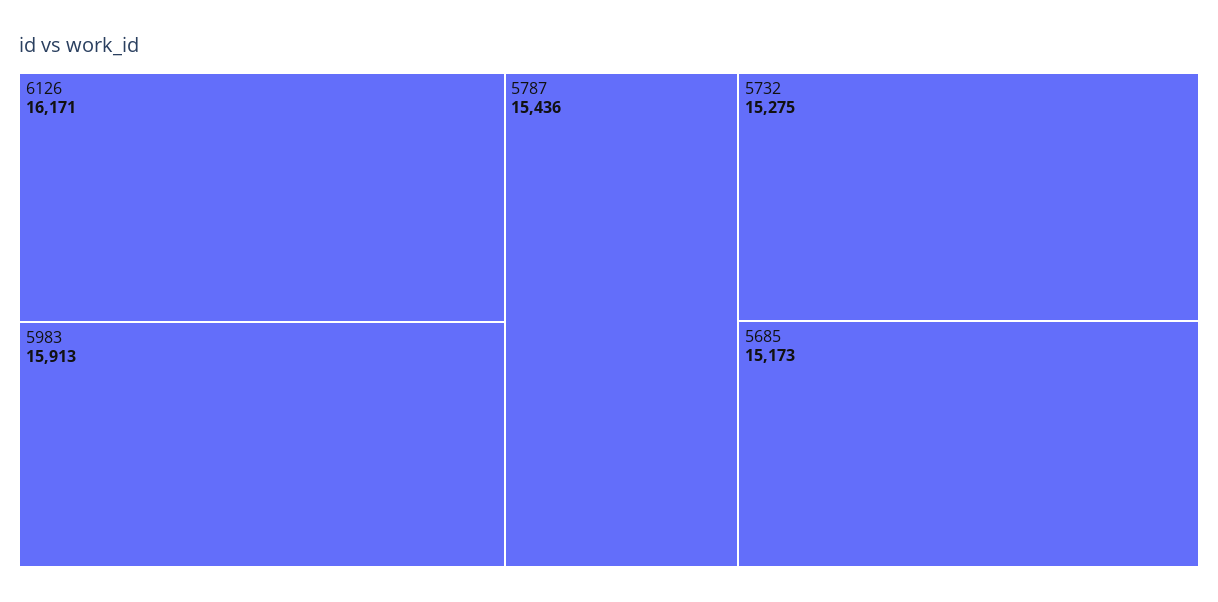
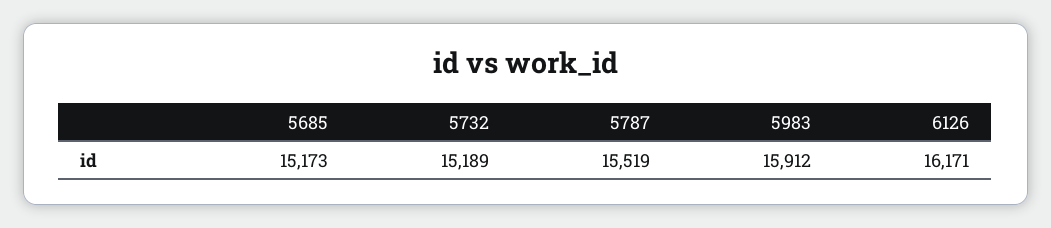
5983: 15913 -> 15912
5787: 15436 -> 15519
5732: 15275 -> 15189

